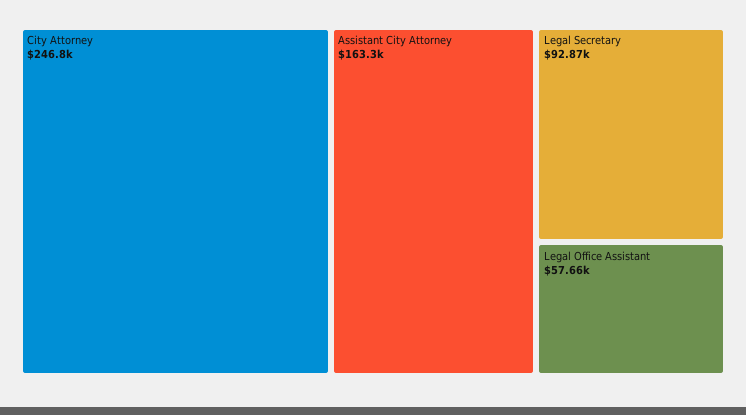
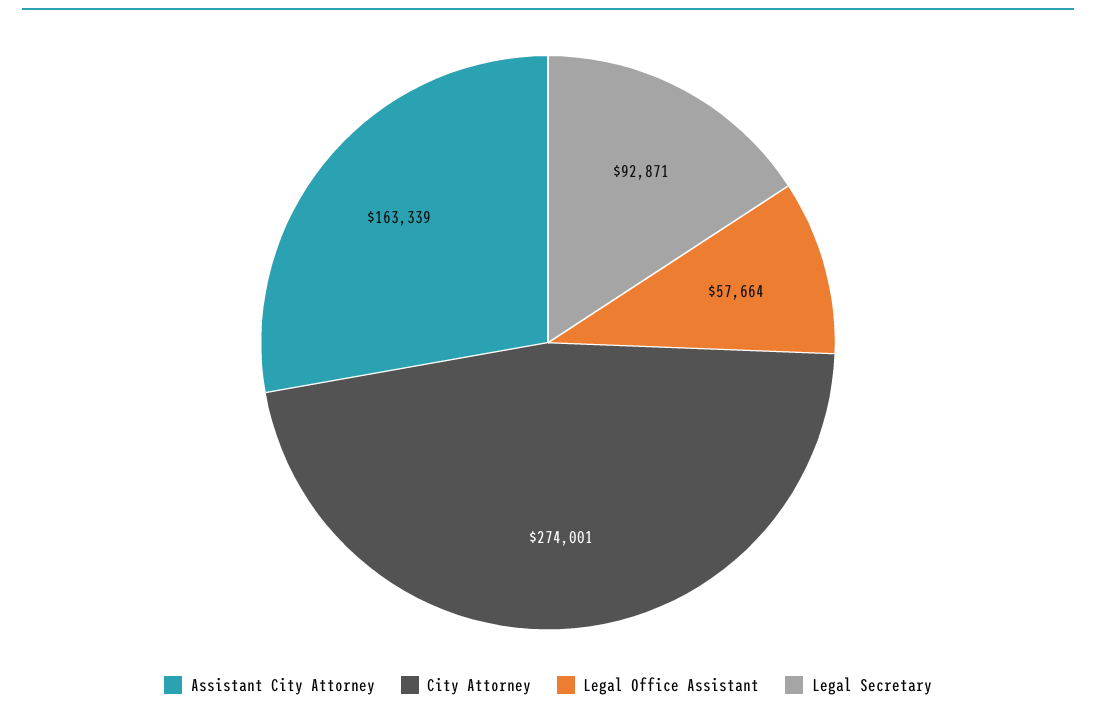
City Attorney: 246800 -> 274001

